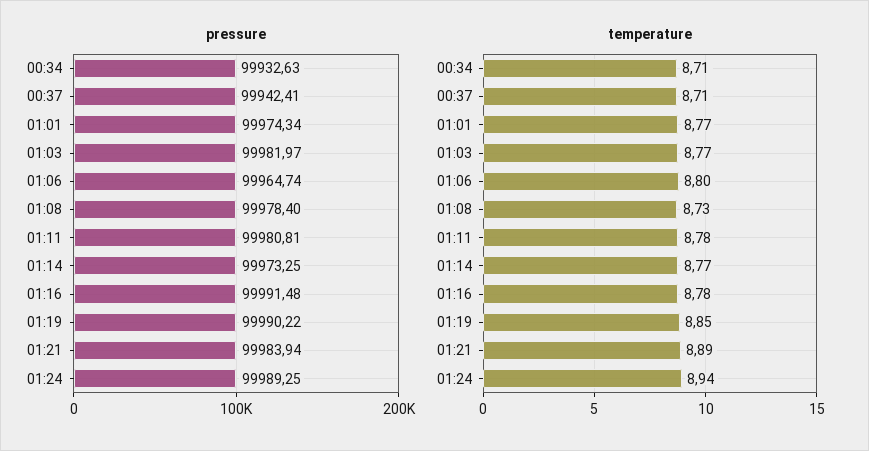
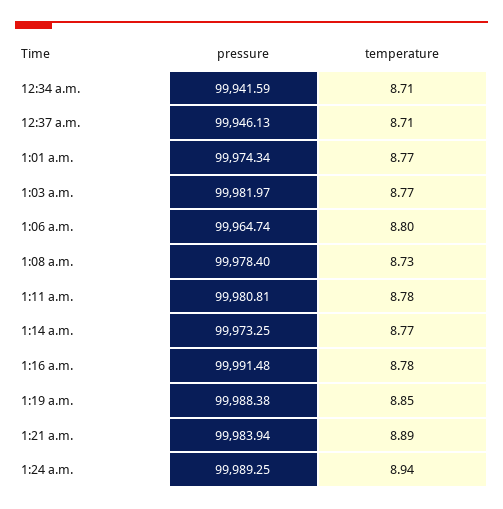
pressure, 00:34: 99932.63 -> 99941.59
pressure, 00:37: 99942.41 -> 99946.13
pressure, 01:19: 99990.22 -> 99988.38

